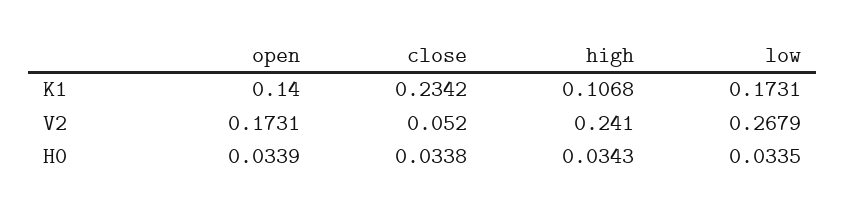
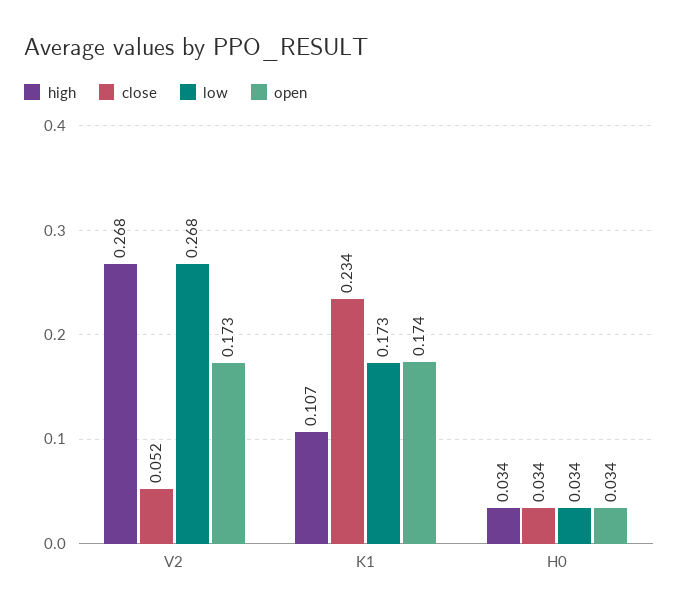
open, K1: 0.14 -> 0.174
high, V2: 0.241 -> 0.268

